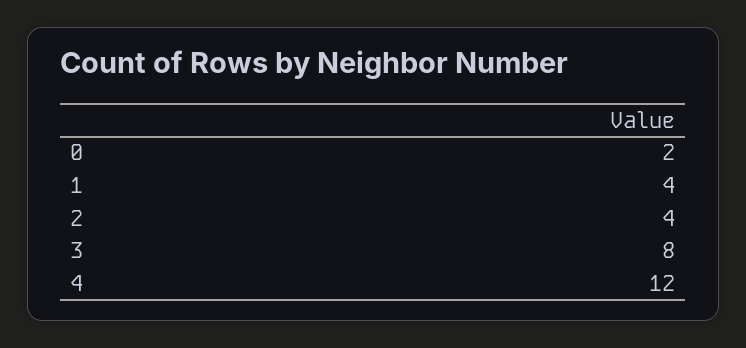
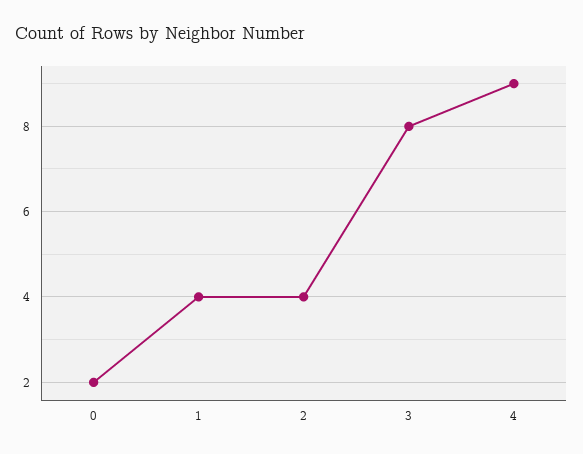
4: 12 -> 9

